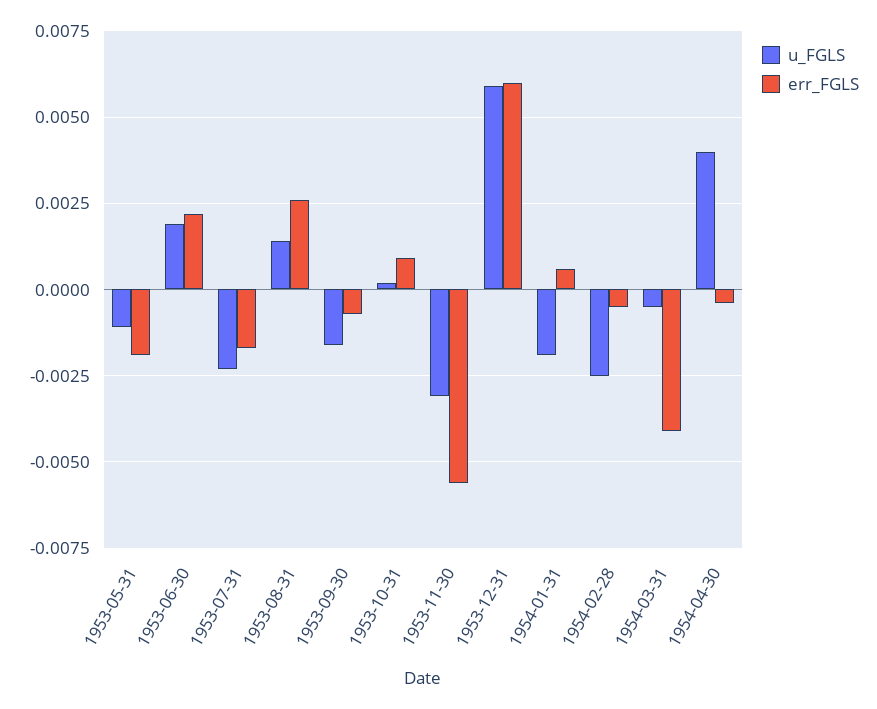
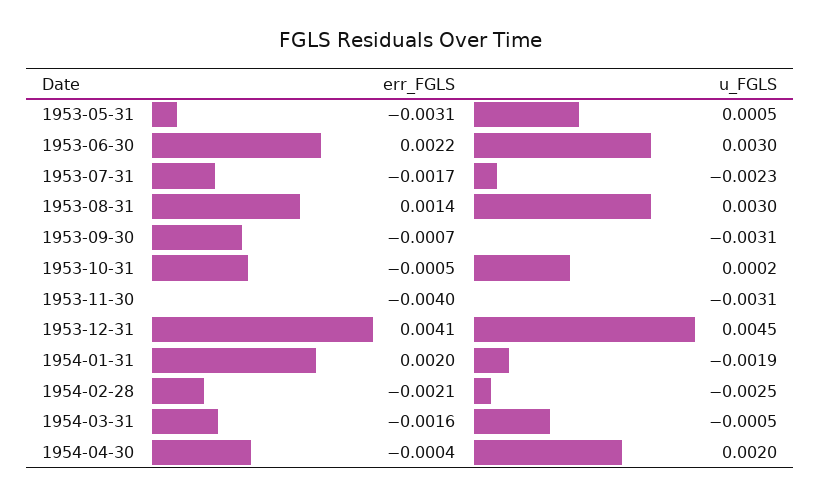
u_FGLS, 1953-05-31: -0.001 -> 0.0005
err_FGLS, 1953-05-31: -0.002 -> -0.0031
u_FGLS, 1953-06-30: 0.002 -> 0.003
u_FGLS, 1953-08-31: 0.0015 -> 0.003
err_FGLS, 1953-08-31: 0.0025 -> 0.0014
u_FGLS, 1953-09-30: -0.0015 -> -0.0031
err_FGLS, 1953-10-31: 0.001 -> -0.0005
err_FGLS, 1953-11-30: -0.0055 -> -0.004
u_FGLS, 1953-12-31: 0.006 -> 0.0045
err_FGLS, 1953-12-31: 0.006 -> 0.0041
err_FGLS, 1954-01-31: 0.0005 -> 0.002
err_FGLS, 1954-02-28: -0.0005 -> -0.0021
err_FGLS, 1954-03-31: -0.004 -> -0.0016
u_FGLS, 1954-04-30: 0.004 -> 0.002

